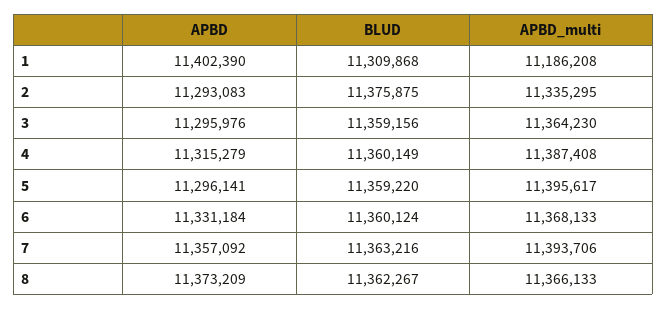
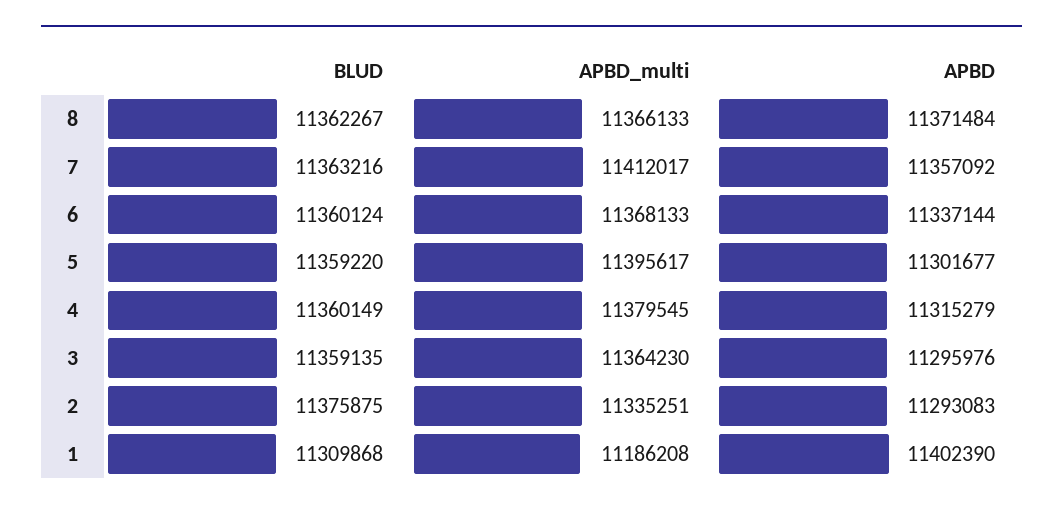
APBD_multi, 2: 11335295 -> 11335251
BLUD, 3: 11359156 -> 11359135
APBD_multi, 4: 11387408 -> 11379545
APBD, 5: 11296141 -> 11301677
APBD, 6: 11331184 -> 11337144
APBD_multi, 7: 11393706 -> 11412017
APBD, 8: 11373209 -> 11371484

